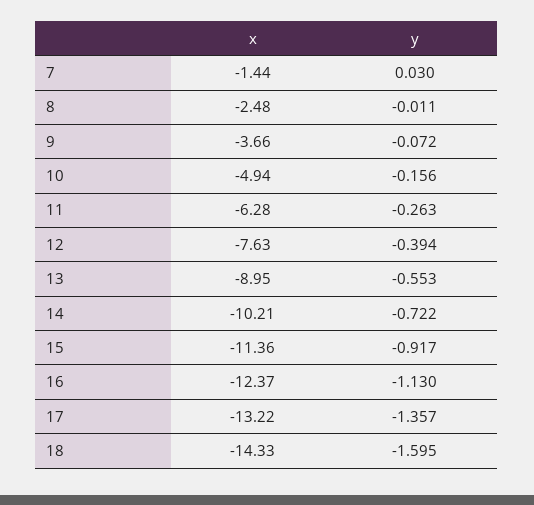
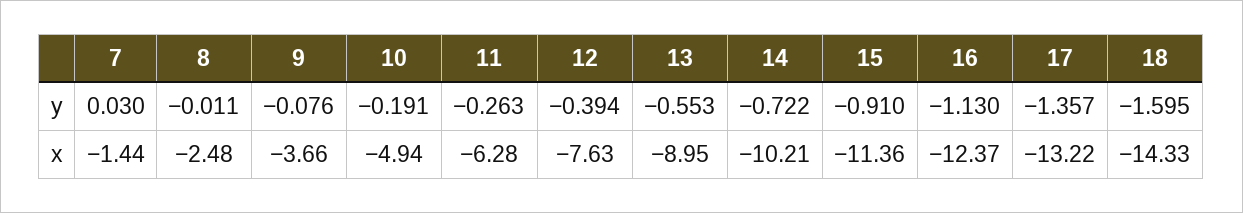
y, 9: -0.072 -> -0.076
y, 10: -0.156 -> -0.191
y, 15: -0.917 -> -0.91

